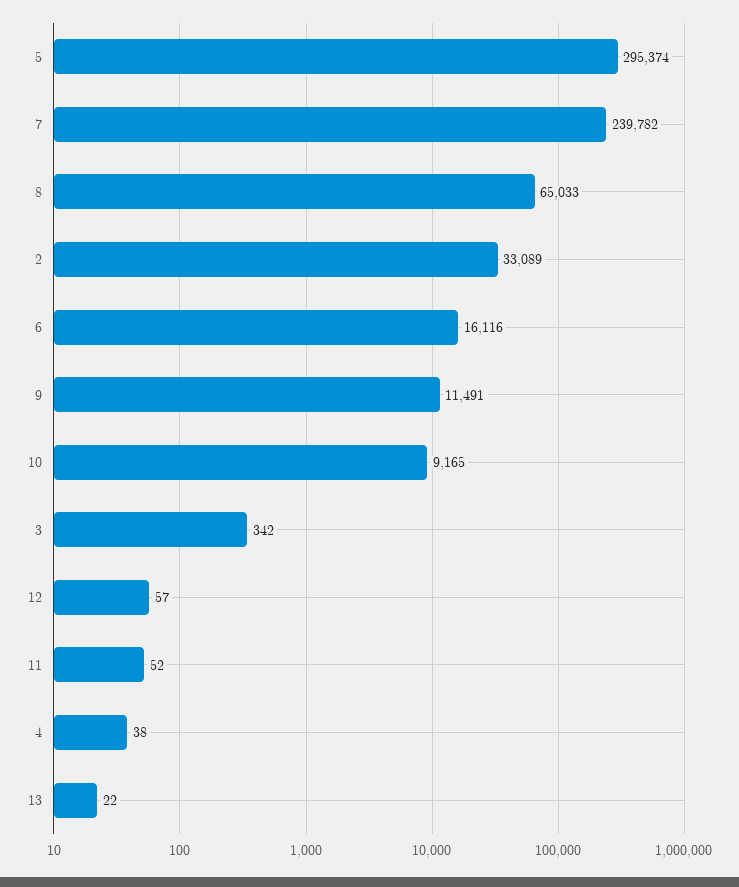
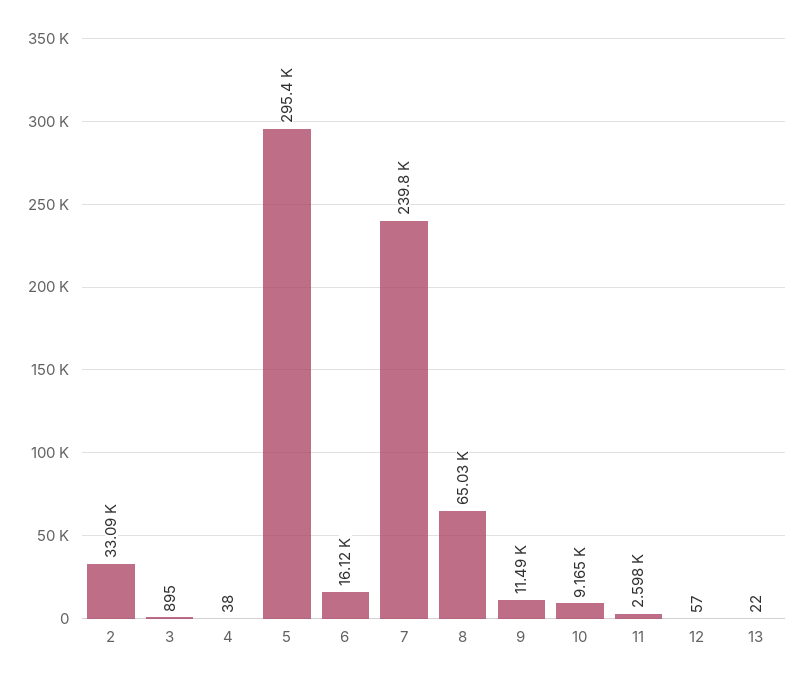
3: 342 -> 895
11: 52 -> 2598

